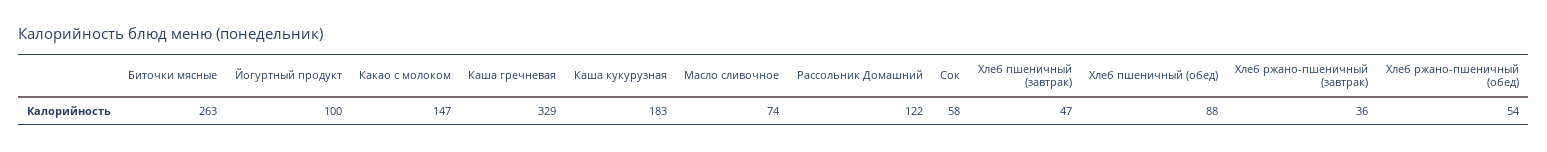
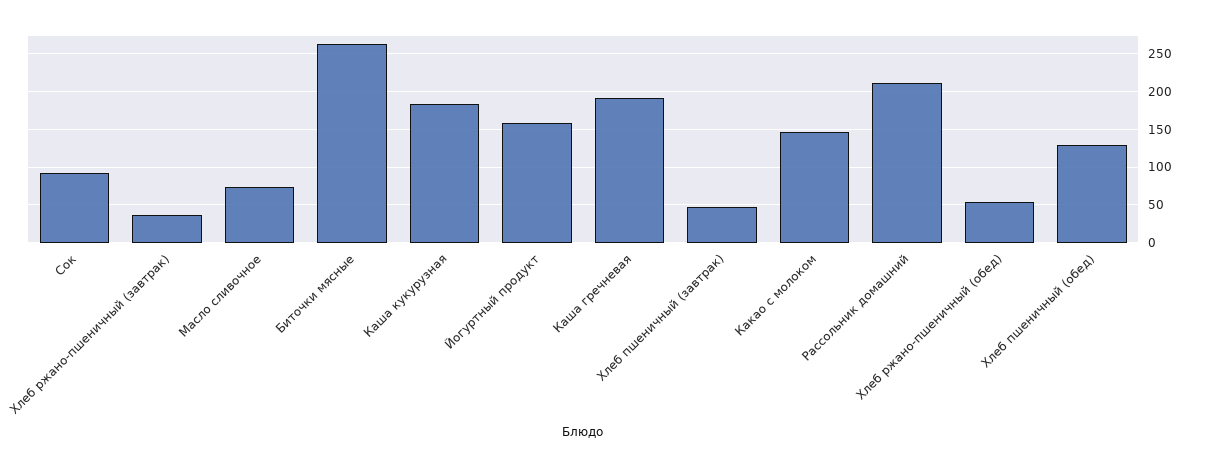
Йогуртный продукт: 100 -> 160
Каша гречневая: 329 -> 190
Рассольник Домашний: 122 -> 210
Сок: 58 -> 90
Хлеб пшеничный (обед): 88 -> 130

